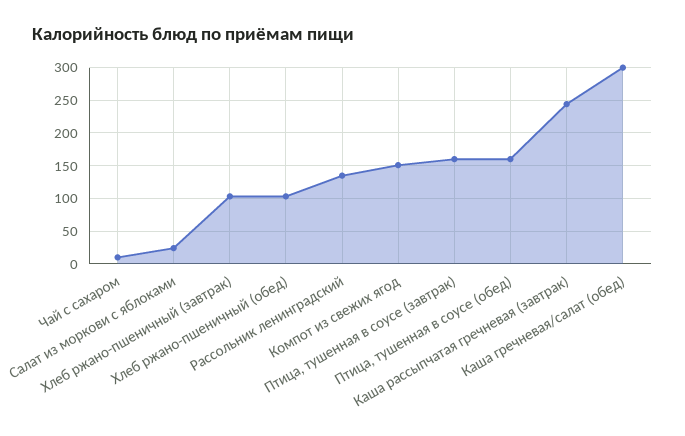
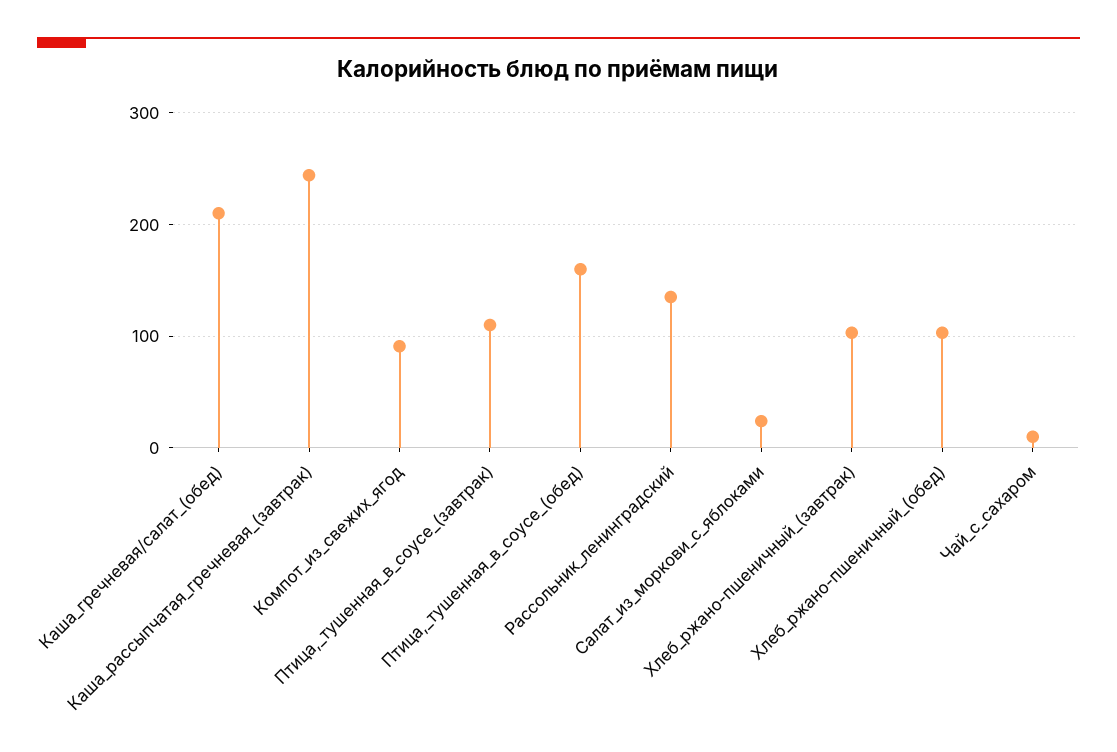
Компот из свежих ягод: 150 -> 90
Птица, тушенная в соусе (завтрак): 160 -> 110
Каша гречневая/салат (обед): 300 -> 210

